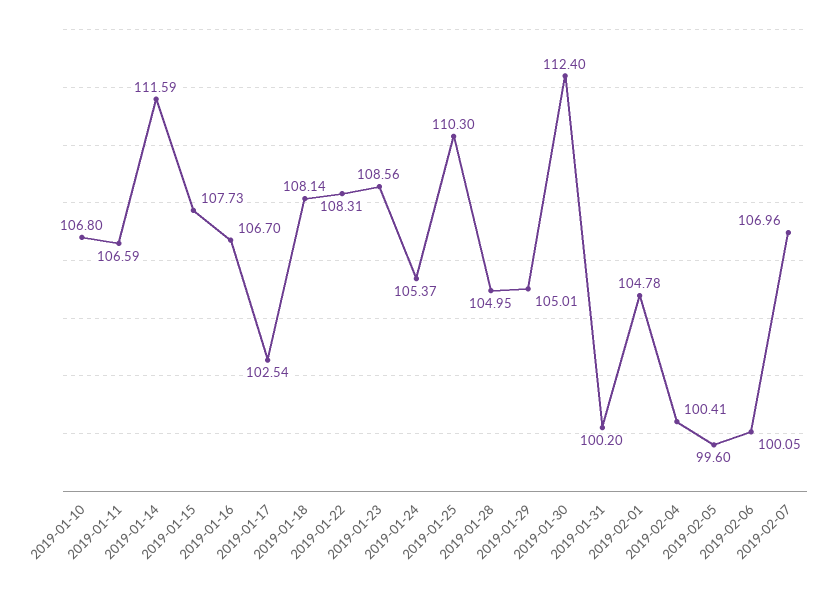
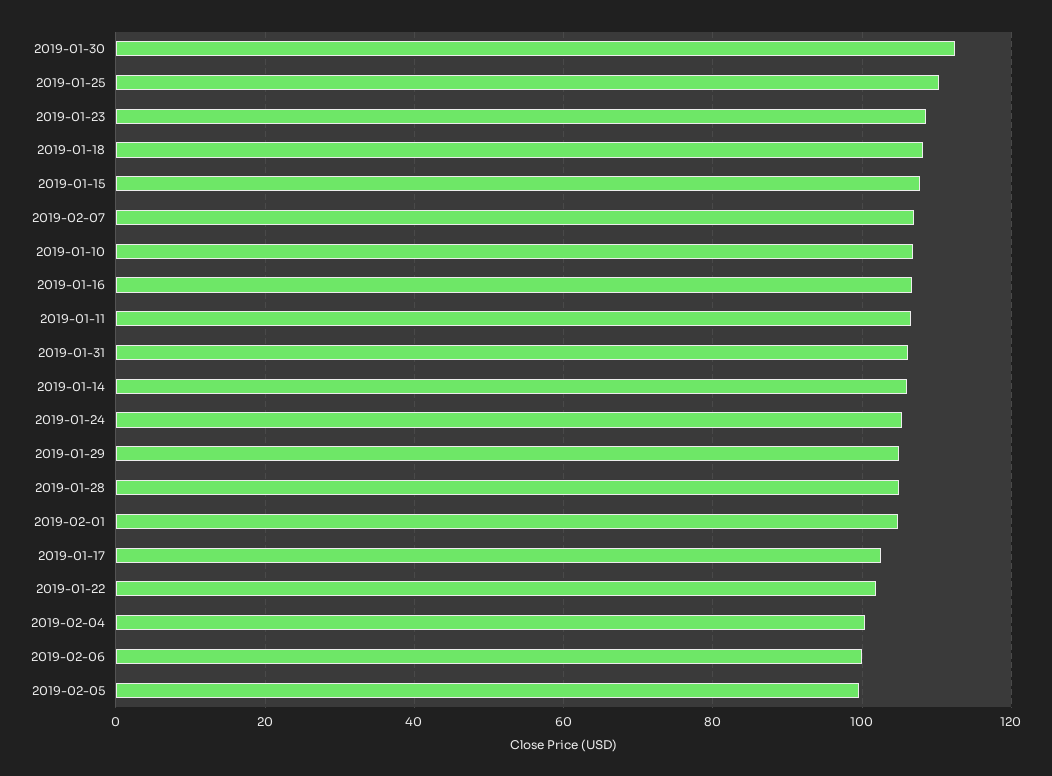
2019-01-14: 111.59 -> 106
2019-01-22: 108.31 -> 102
2019-01-31: 100.2 -> 106

